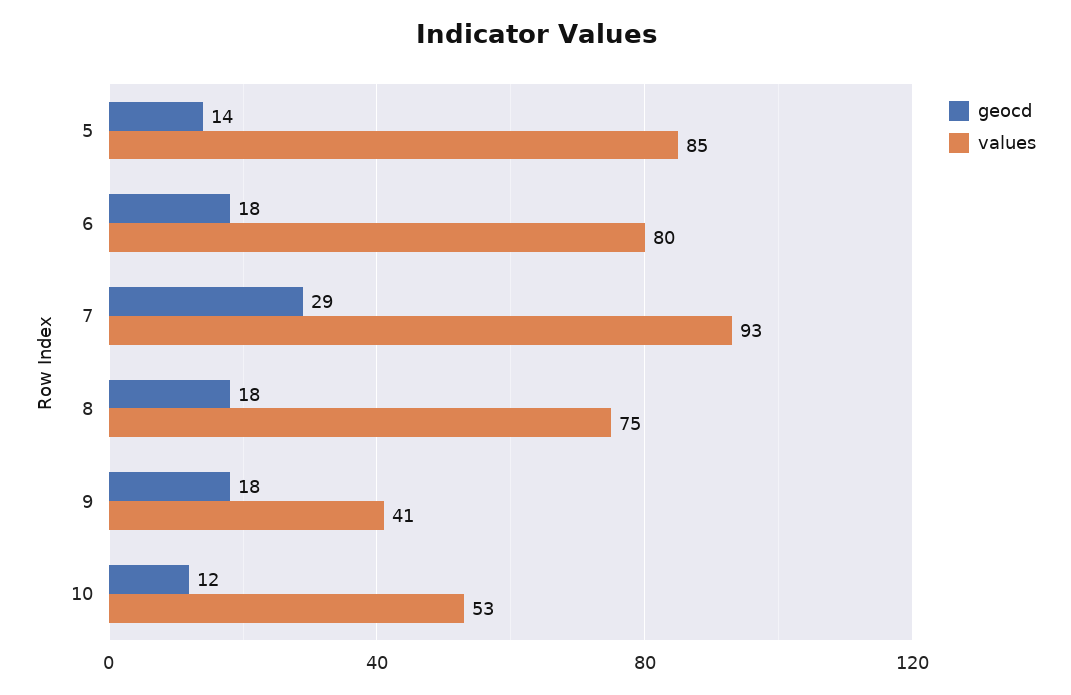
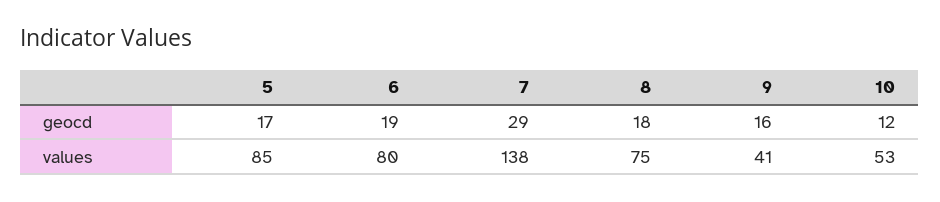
geocd, 5: 14 -> 17
geocd, 6: 18 -> 19
values, 7: 93 -> 138
geocd, 9: 18 -> 16

